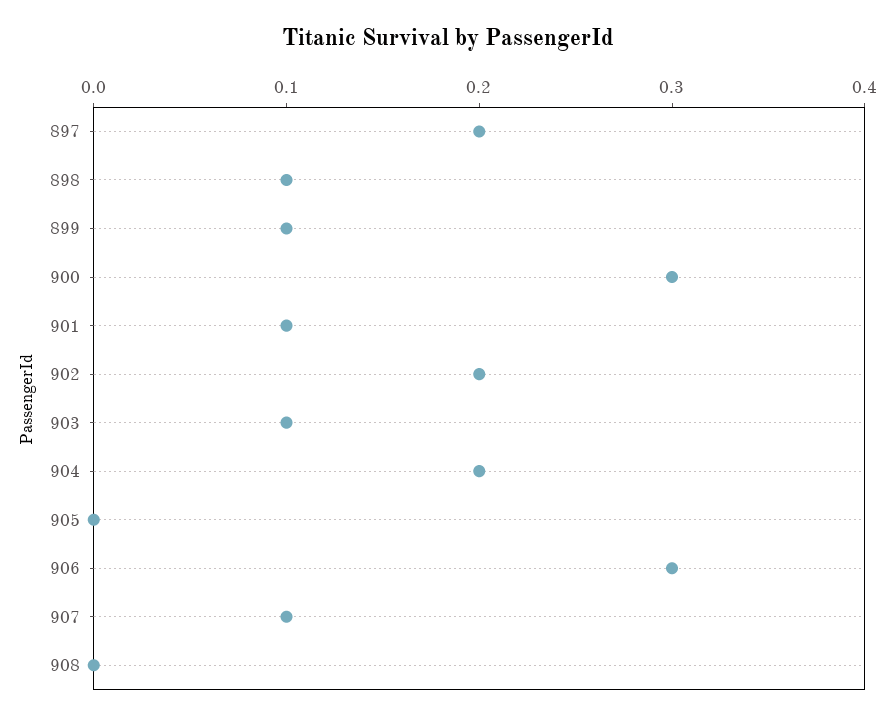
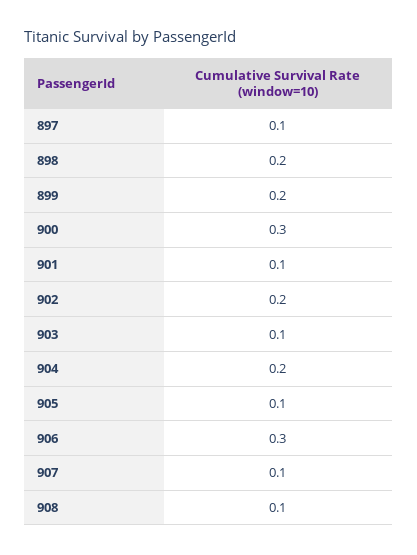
897: 0.2 -> 0.1
898: 0.1 -> 0.2
899: 0.1 -> 0.2
905: 0 -> 0.1
908: 0 -> 0.1

